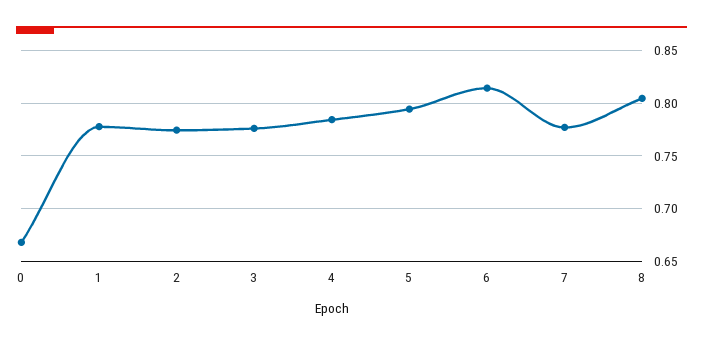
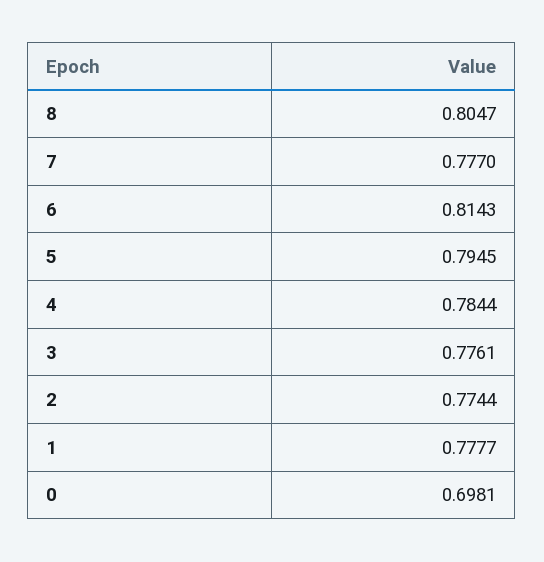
0: 0.67 -> 0.6981

